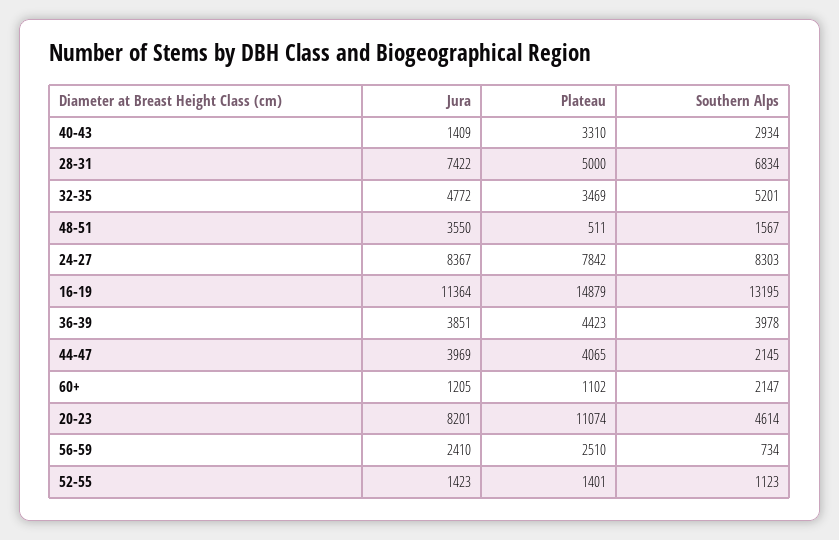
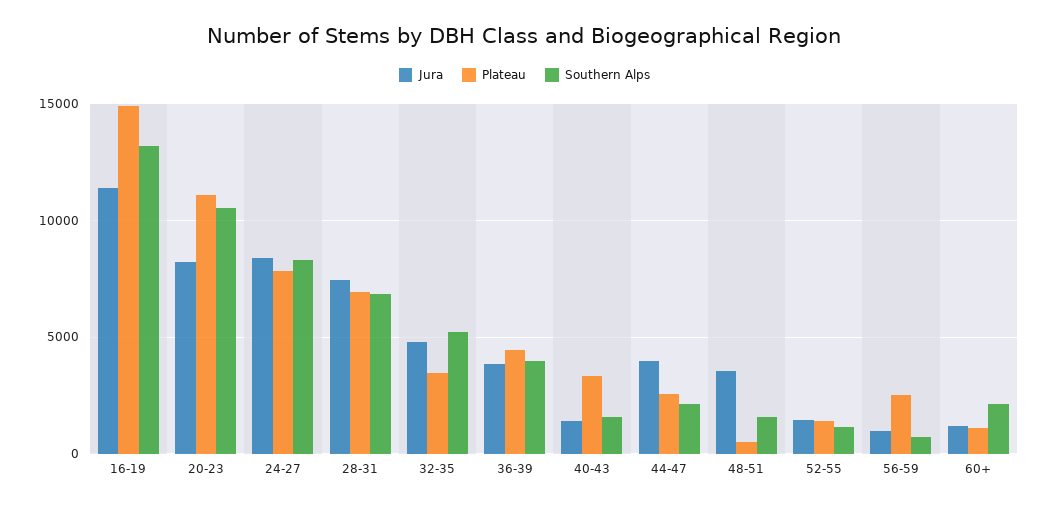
Southern Alps, 40-43: 2934 -> 1500
Plateau, 28-31: 5000 -> 7000
Plateau, 44-47: 4065 -> 2500
Southern Alps, 20-23: 4614 -> 10500
Jura, 56-59: 2410 -> 1000

